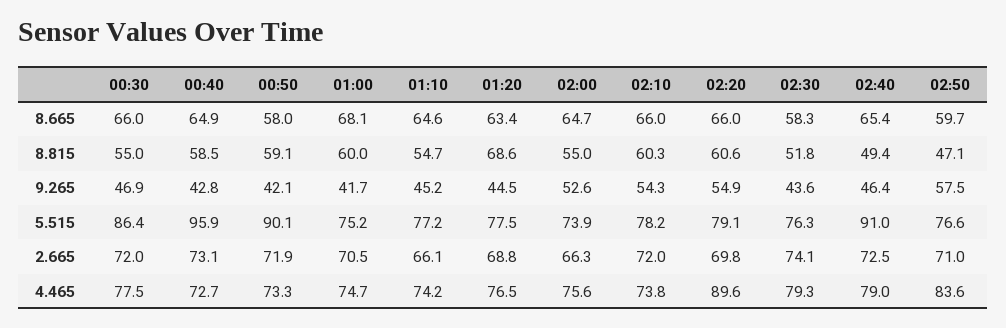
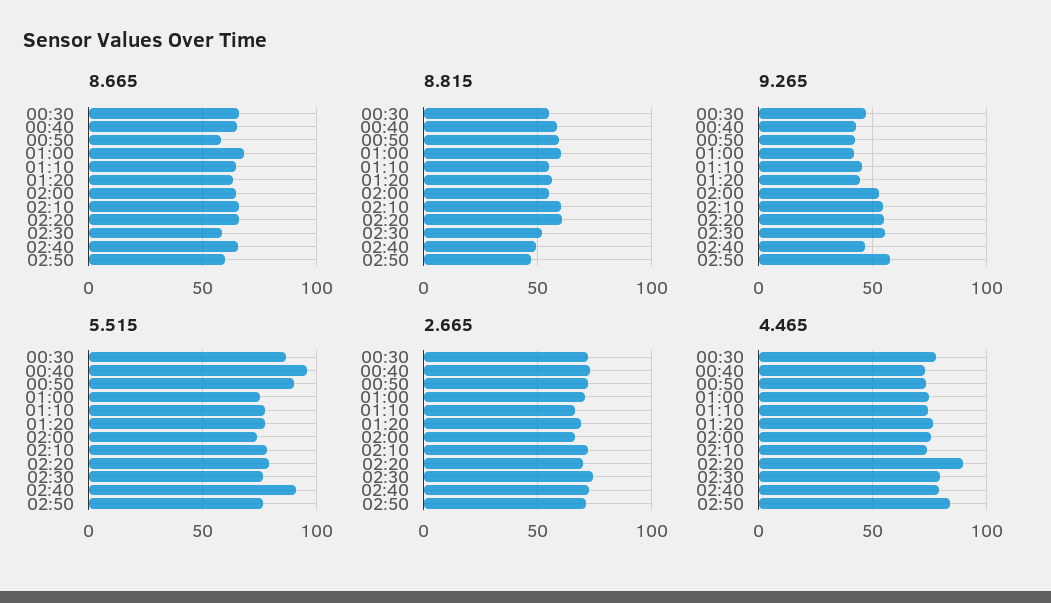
8.815, 01:20: 68.6 -> 55
9.265, 02:30: 43.6 -> 55

